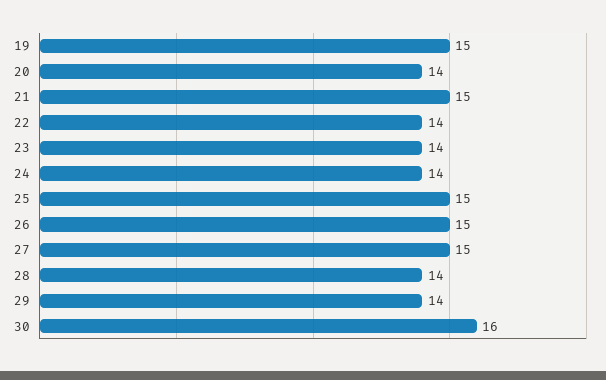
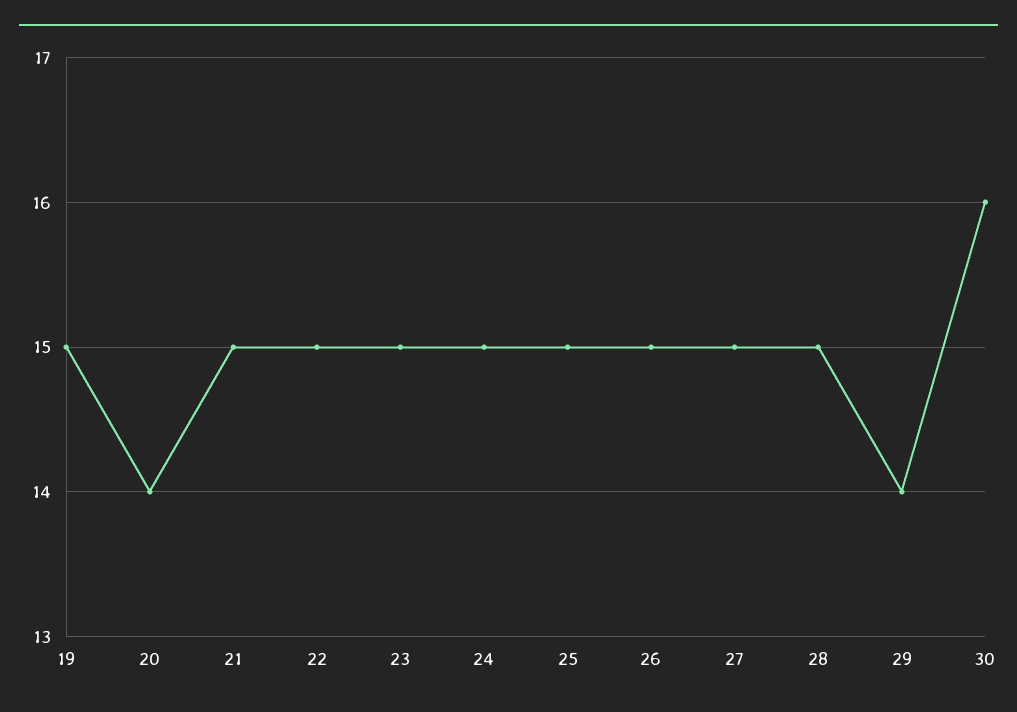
22: 14 -> 15
23: 14 -> 15
24: 14 -> 15
28: 14 -> 15

